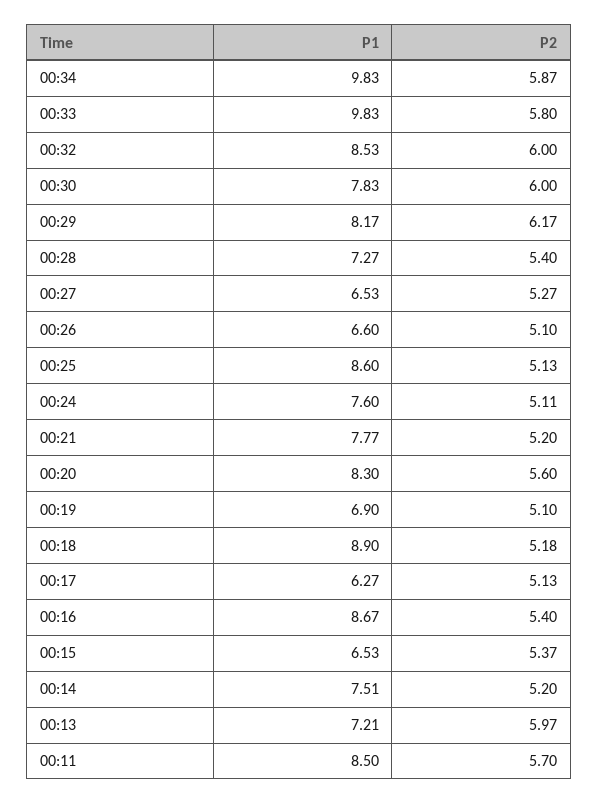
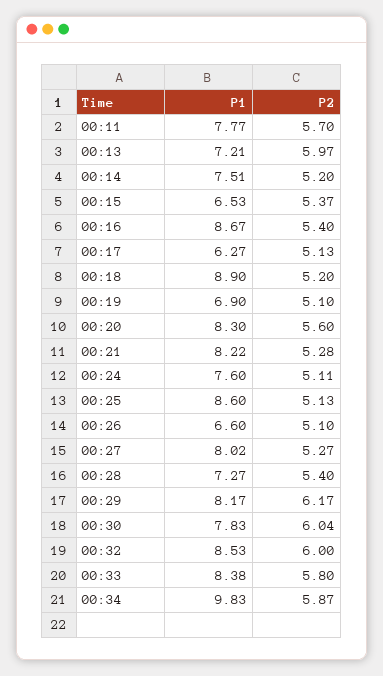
P1, 00:33: 9.83 -> 8.38
P2, 00:30: 6 -> 6.04
P1, 00:27: 6.53 -> 8.02
P1, 00:21: 7.77 -> 8.22
P2, 00:21: 5.2 -> 5.28
P2, 00:18: 5.18 -> 5.2
P1, 00:11: 8.5 -> 7.77

